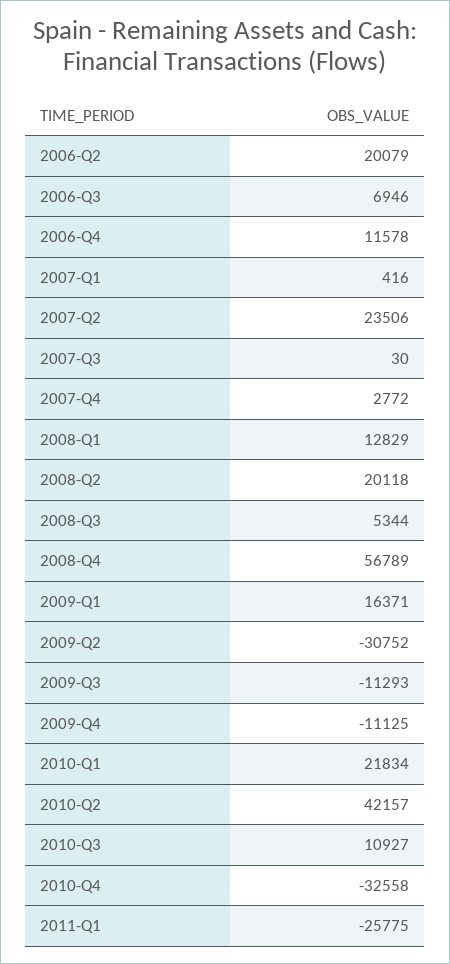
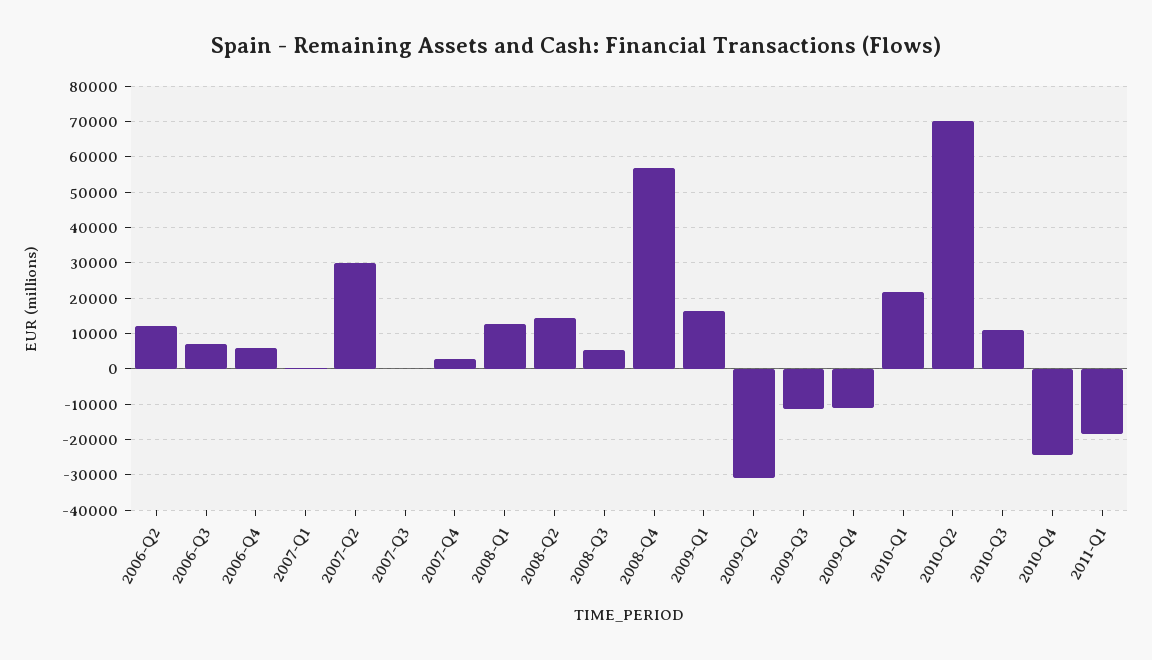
2006-Q2: 20079 -> 12000
2006-Q4: 11578 -> 6000
2007-Q2: 23506 -> 30000
2008-Q2: 20118 -> 14000
2010-Q2: 42157 -> 70000
2010-Q4: -32558 -> -24000
2011-Q1: -25775 -> -18000

